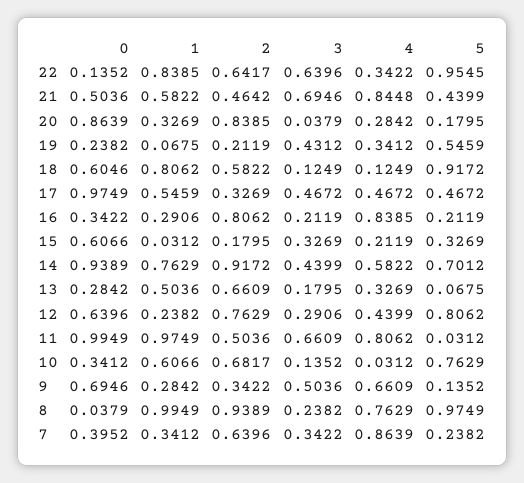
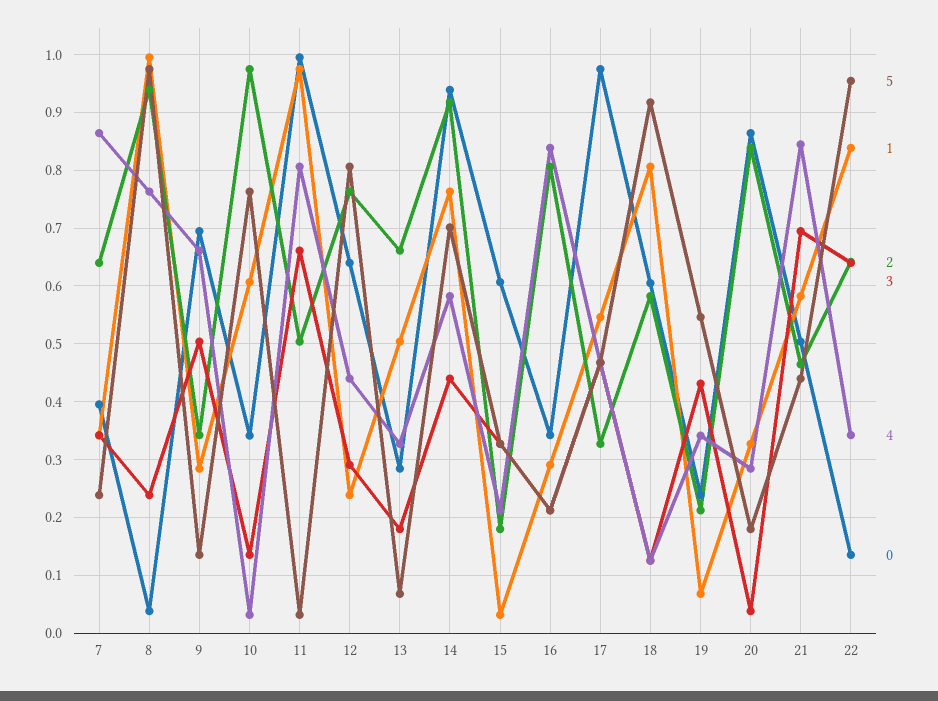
2, 10: 0.6817 -> 0.98

